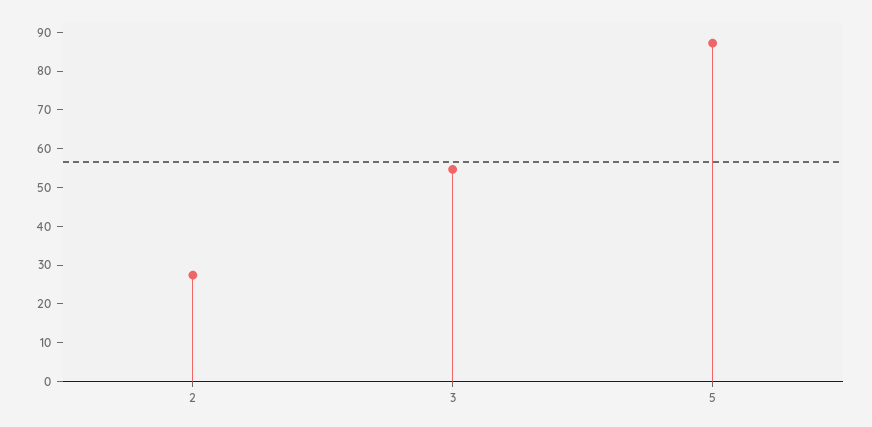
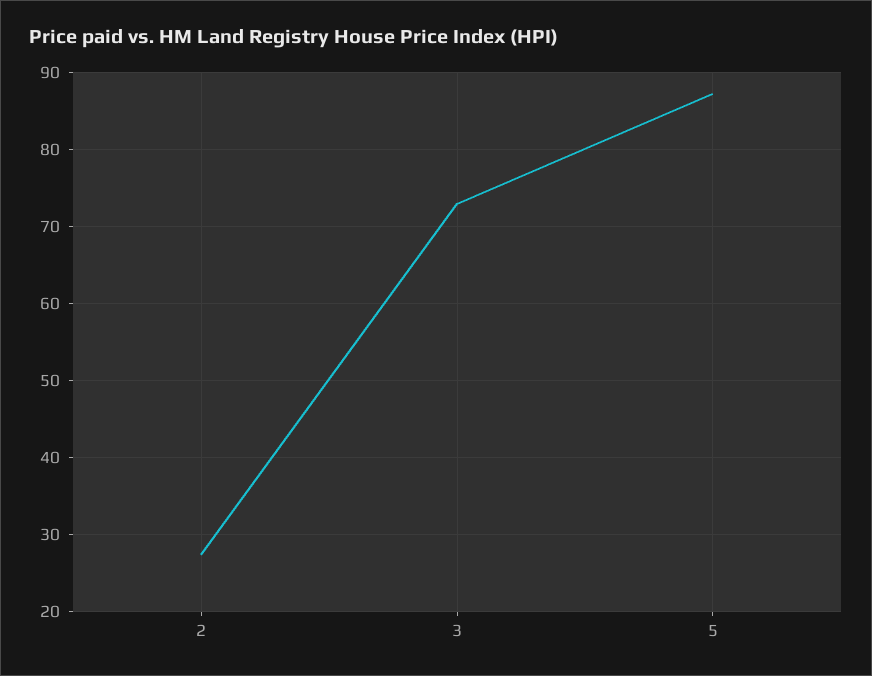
3: 55 -> 73

